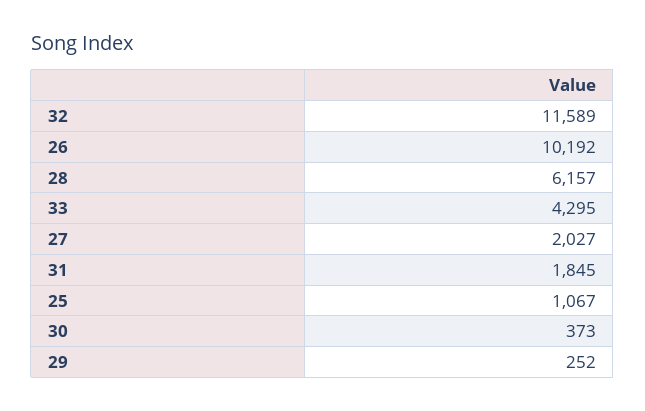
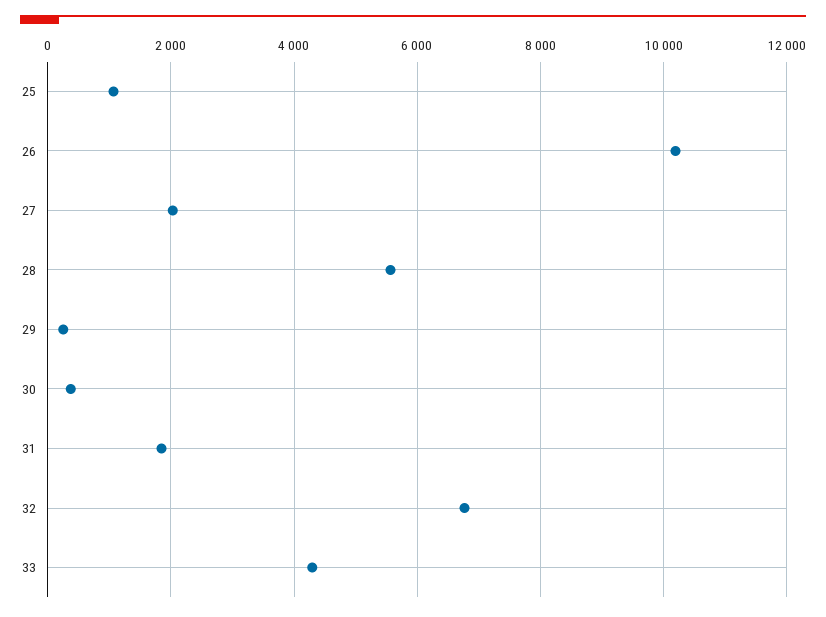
32: 11589 -> 6800
28: 6157 -> 5600

